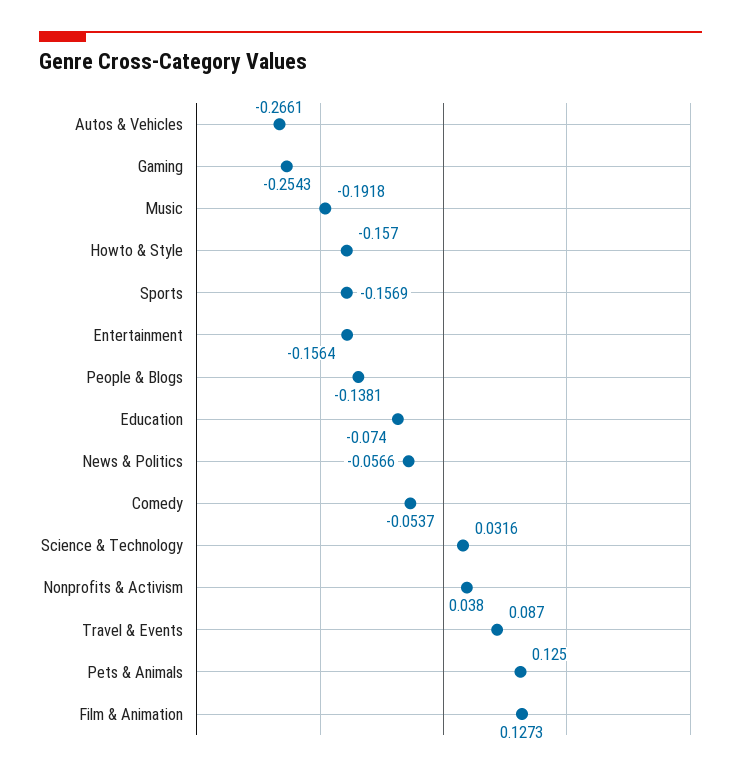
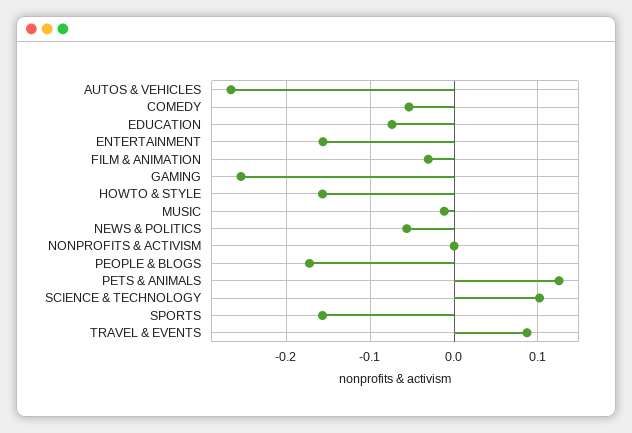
Music: -0.1918 -> -0.01
People & Blogs: -0.1381 -> -0.17
Science & Technology: 0.0316 -> 0.1
Nonprofits & Activism: 0.038 -> 0
Film & Animation: 0.1273 -> -0.03

